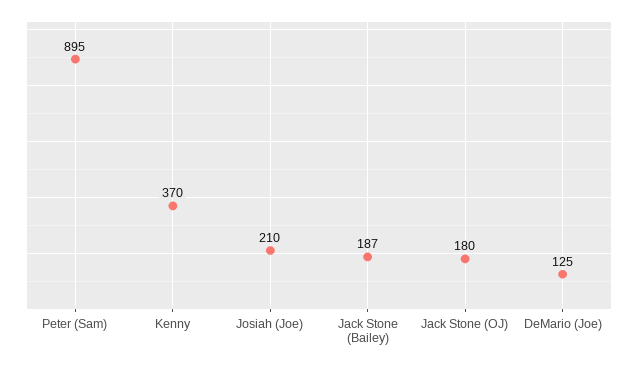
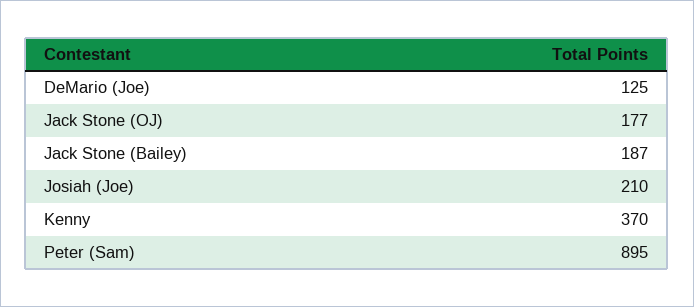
Jack Stone (OJ): 180 -> 177

